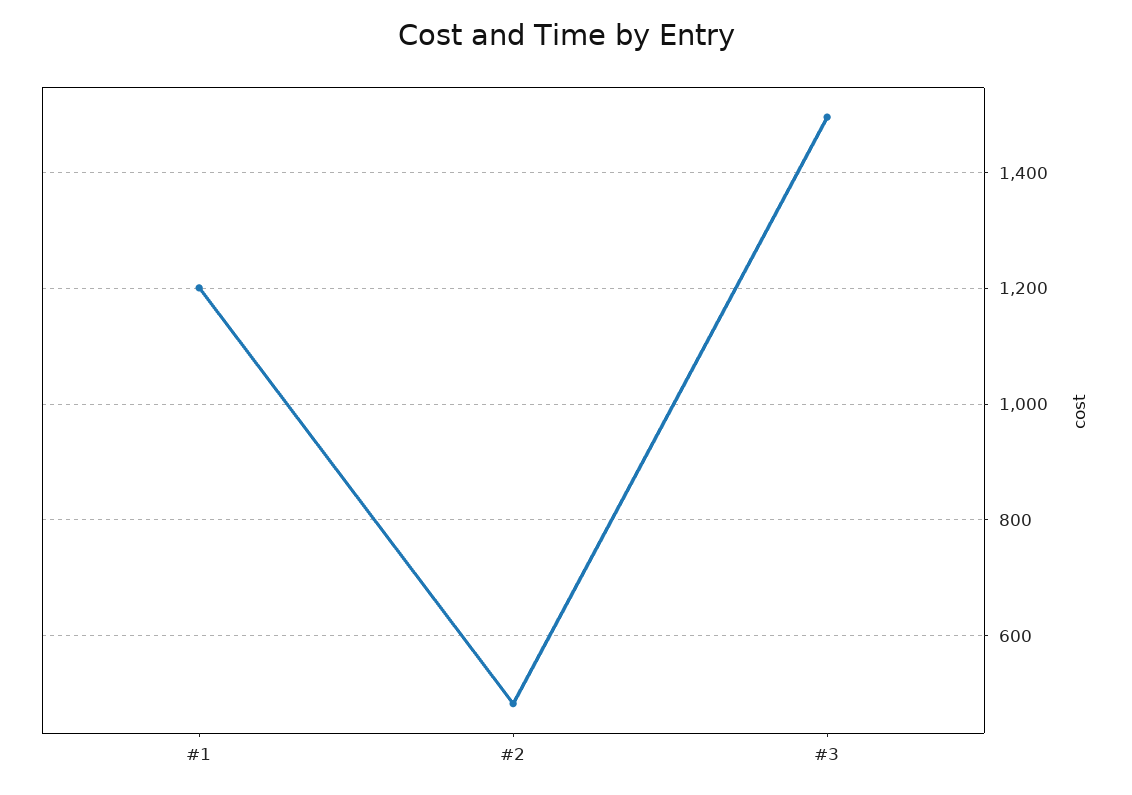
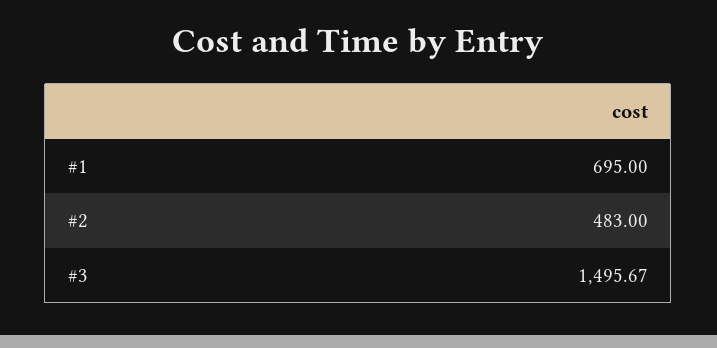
#1: 1200 -> 695

